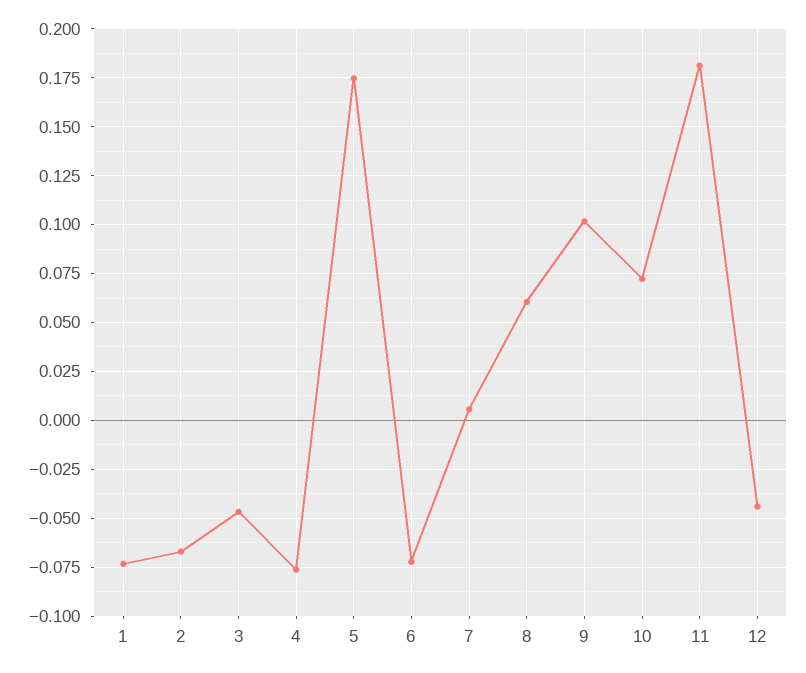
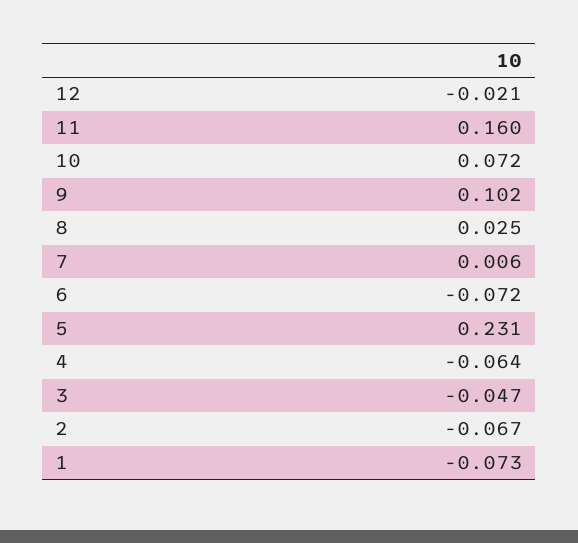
4: -0.075 -> -0.064
5: 0.175 -> 0.231
8: 0.06 -> 0.025
11: 0.18 -> 0.16
12: -0.045 -> -0.021

